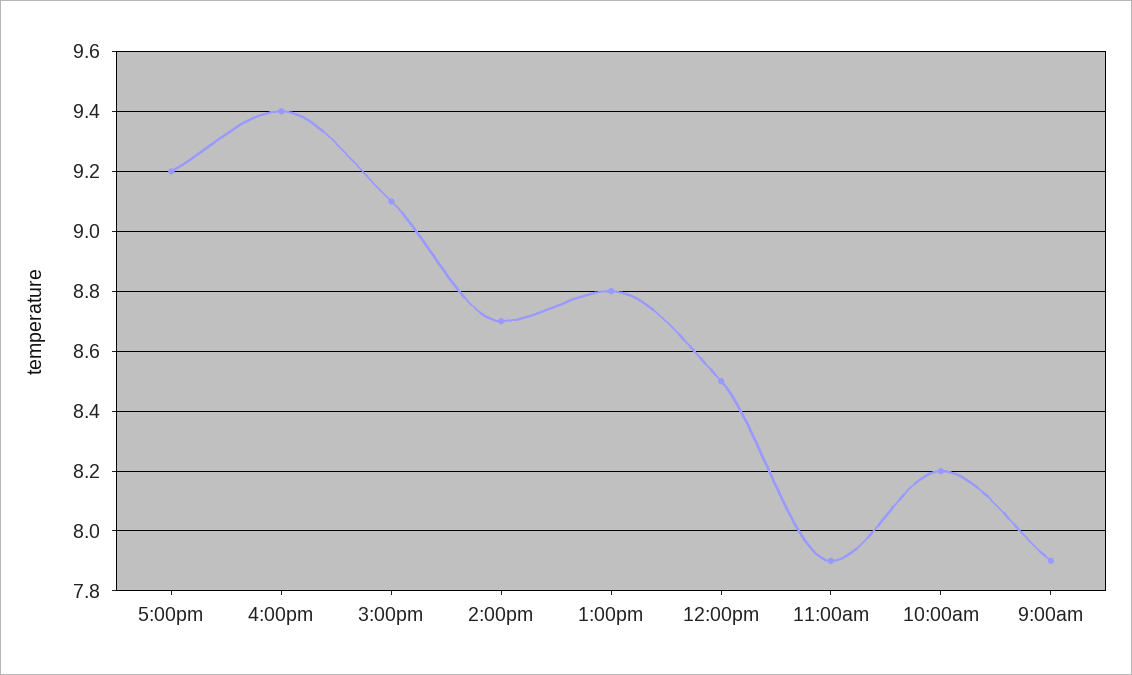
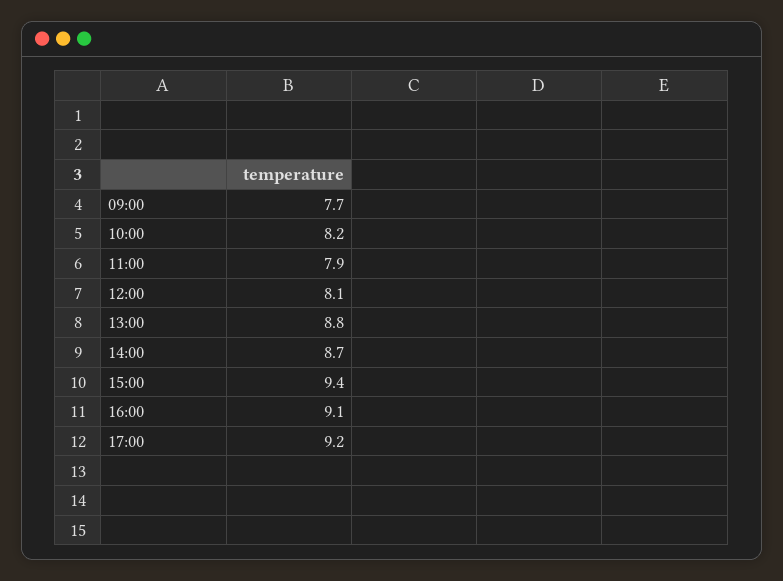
4:00pm: 9.4 -> 9.1
3:00pm: 9.1 -> 9.4
12:00pm: 8.5 -> 8.1
9:00am: 7.9 -> 7.7

